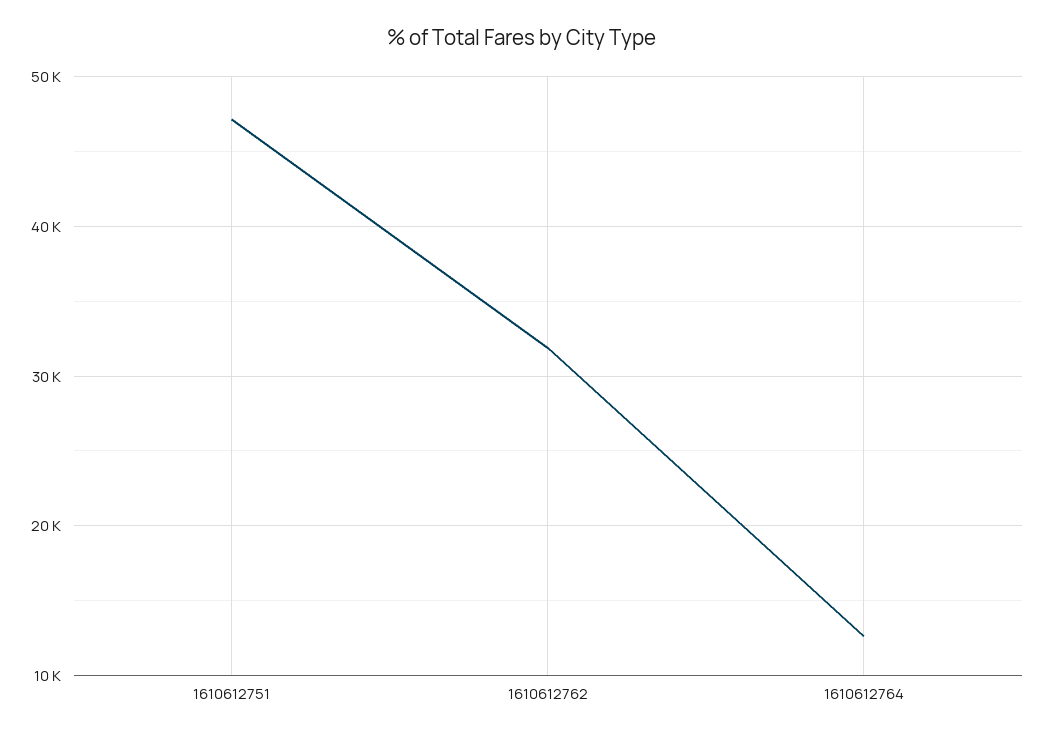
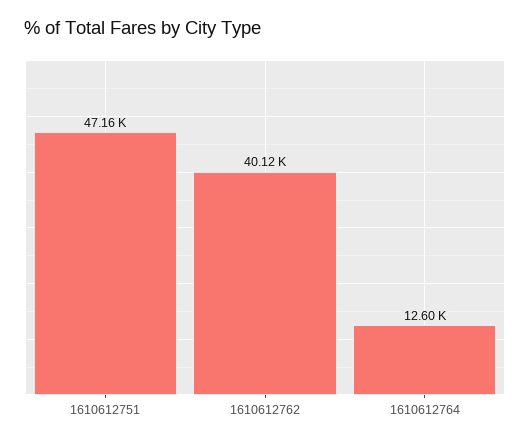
1610612762: 32000 -> 40120

